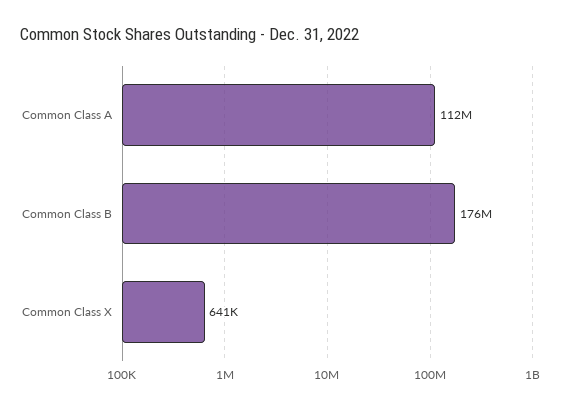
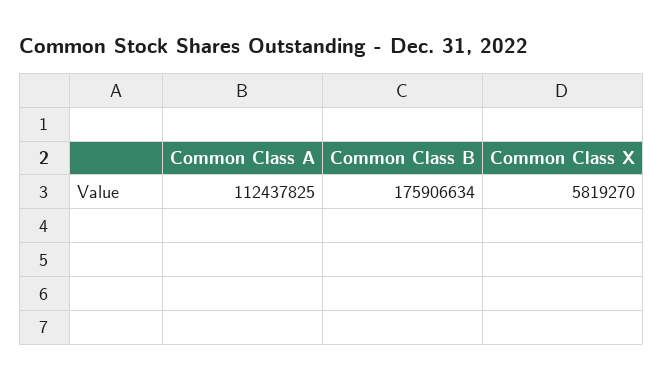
Common Class X: 641000 -> 5819270

